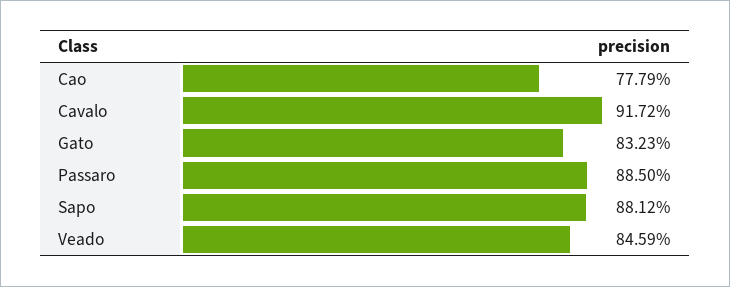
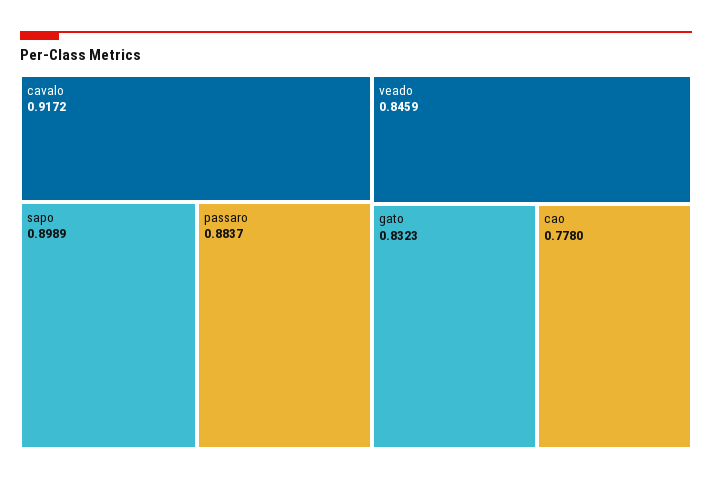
Cao: 0.7779 -> 0.778
Passaro: 0.885 -> 0.8837
Sapo: 0.8812 -> 0.8989

